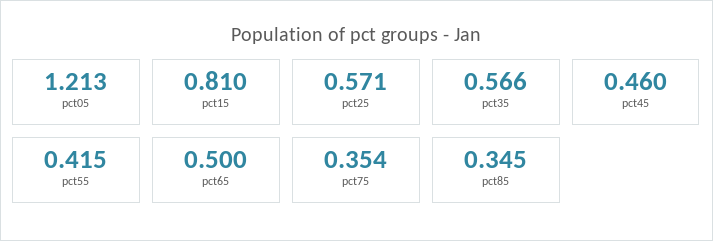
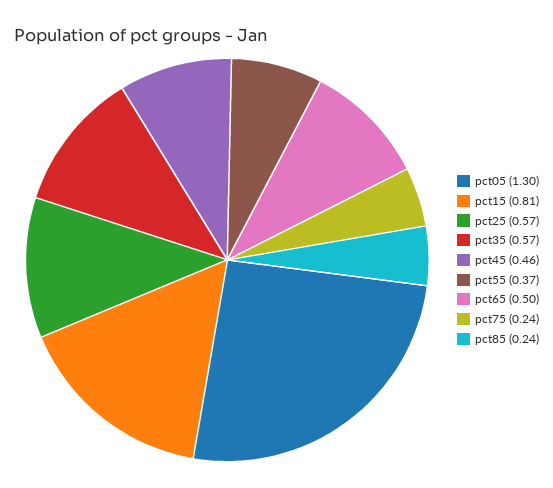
pct05: 1.213 -> 1.3
pct55: 0.415 -> 0.37
pct75: 0.354 -> 0.24
pct85: 0.345 -> 0.24

